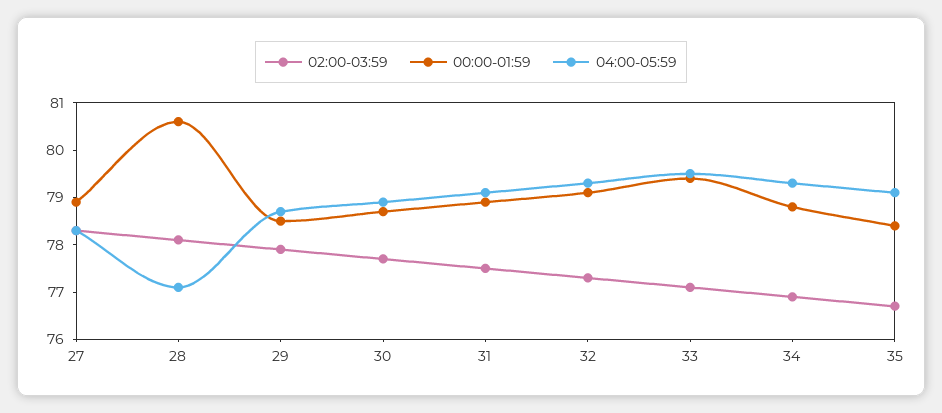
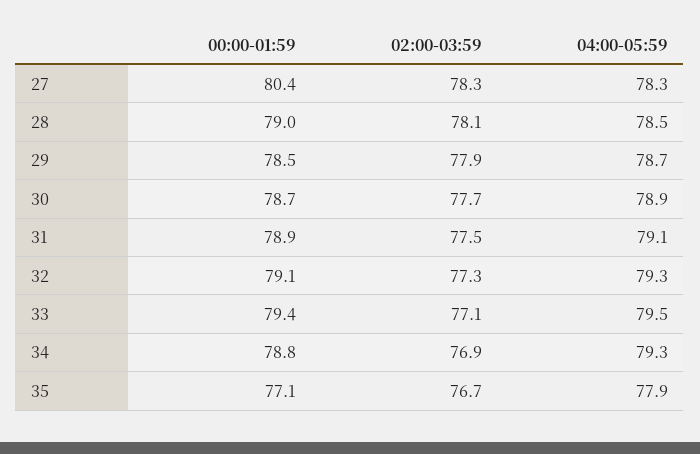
00:00-01:59, 27: 79 -> 80.4
00:00-01:59, 28: 80.5 -> 79
04:00-05:59, 28: 77 -> 78.5
00:00-01:59, 35: 78.5 -> 77.1
04:00-05:59, 35: 79 -> 77.9

